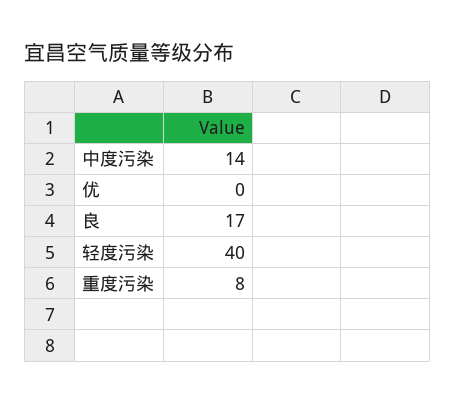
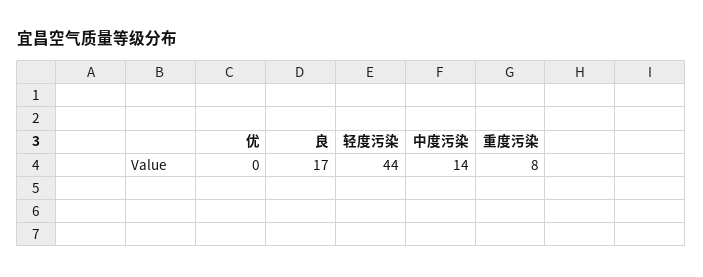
轻度污染: 40 -> 44

